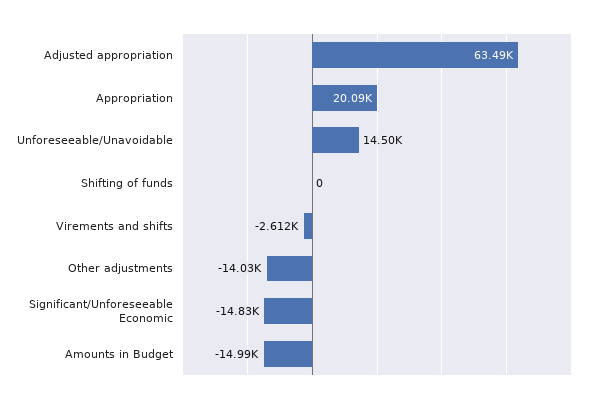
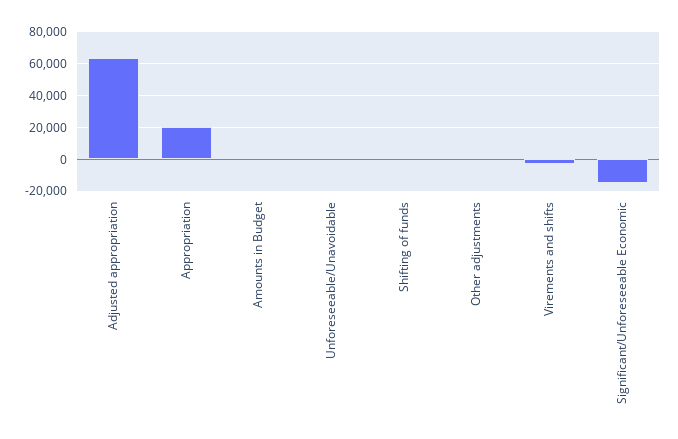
Unforeseeable/Unavoidable: 14500 -> 0
Other adjustments: -14030 -> 0
Amounts in Budget: -14990 -> 0

